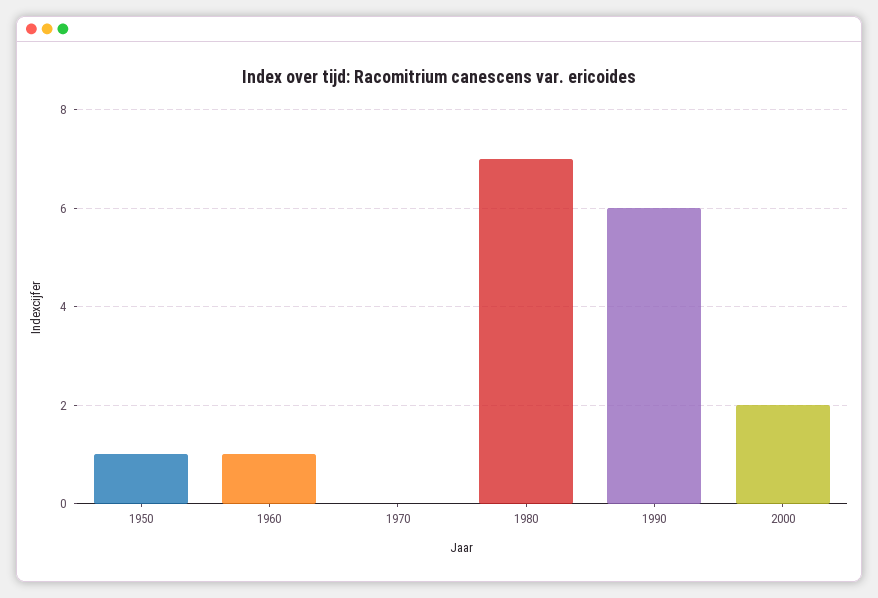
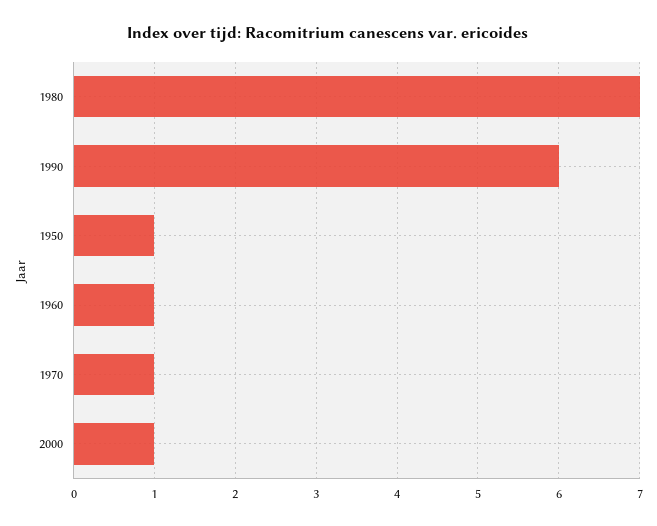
1970: 0 -> 1
2000: 2 -> 1

